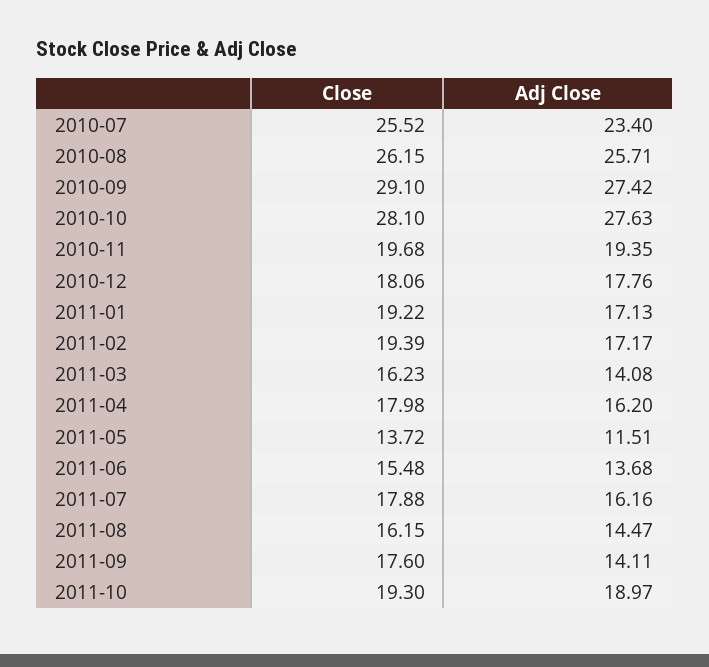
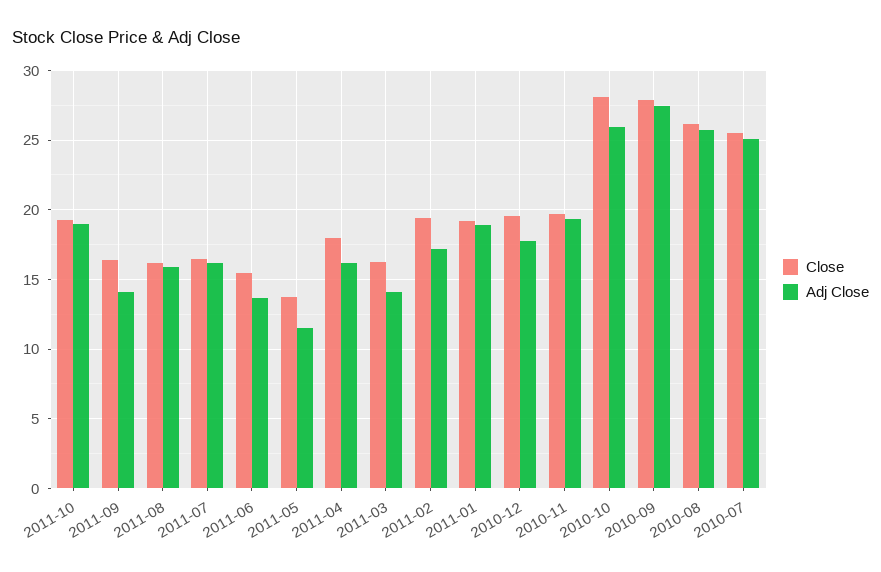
Adj Close, 2010-07: 23.4 -> 25
Close, 2010-09: 29.1 -> 28
Adj Close, 2010-10: 27.63 -> 26
Close, 2010-12: 18.06 -> 19.5
Adj Close, 2011-01: 17.13 -> 19
Close, 2011-07: 17.88 -> 16.5
Adj Close, 2011-08: 14.47 -> 16
Close, 2011-09: 17.6 -> 16.5

